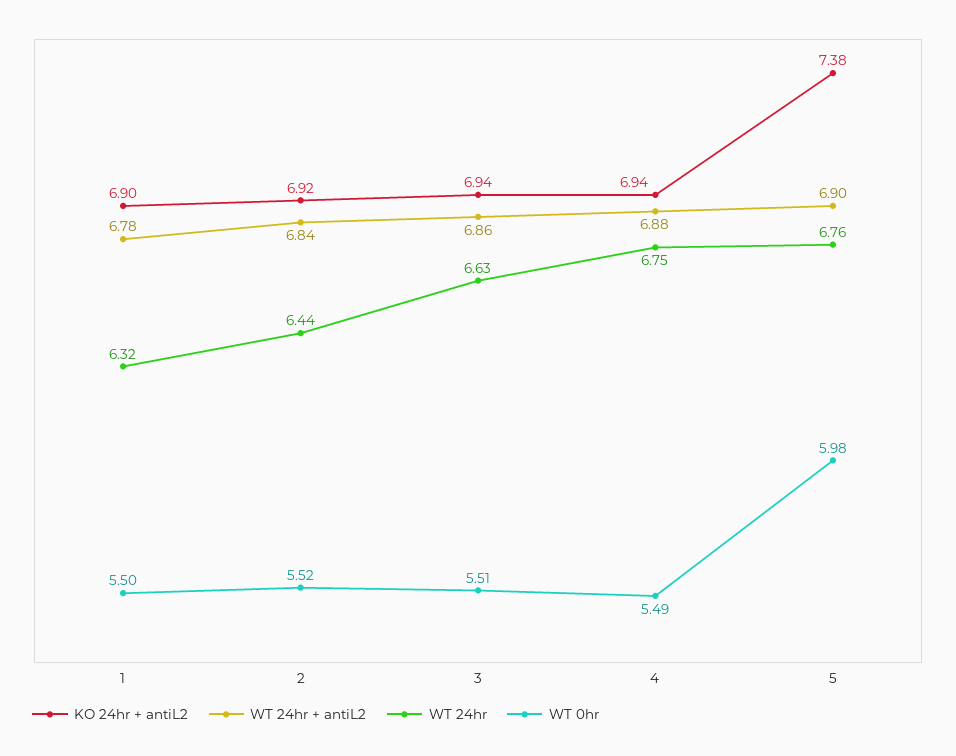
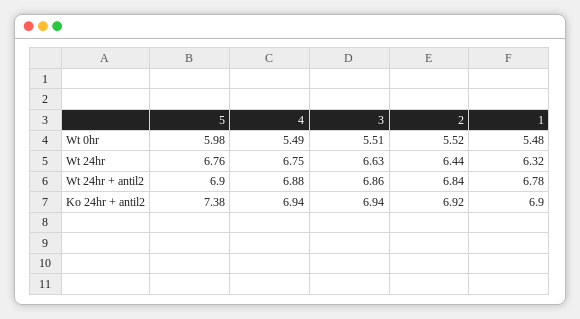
WT 0hr, 1: 5.5 -> 5.48

